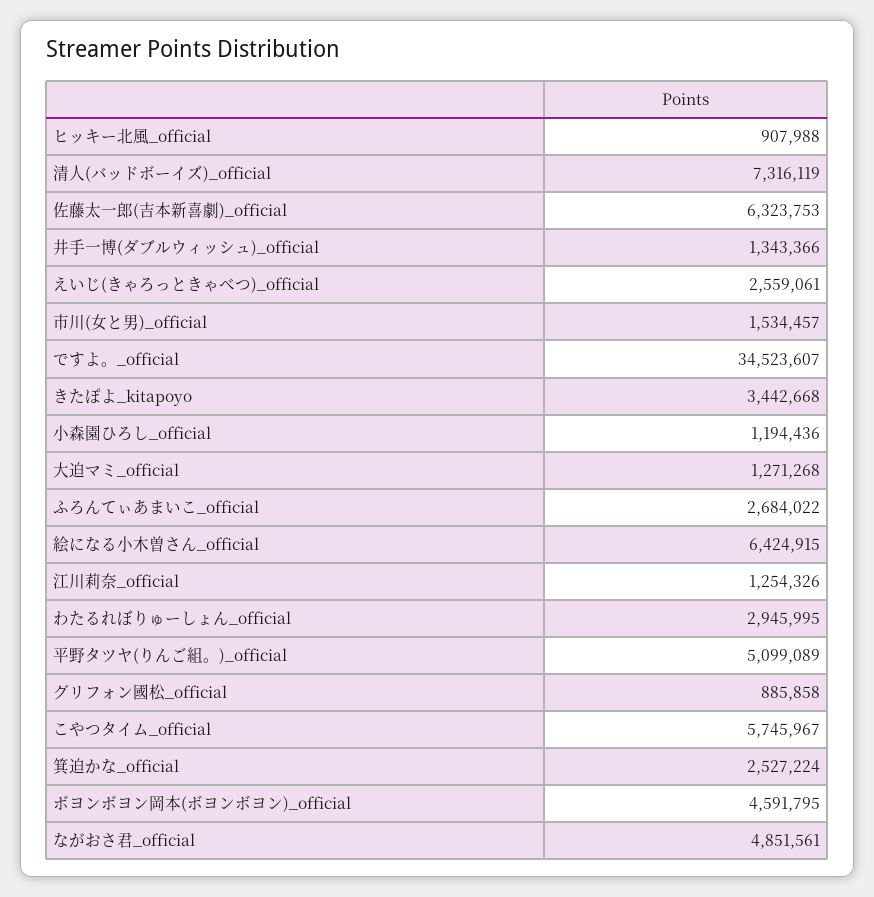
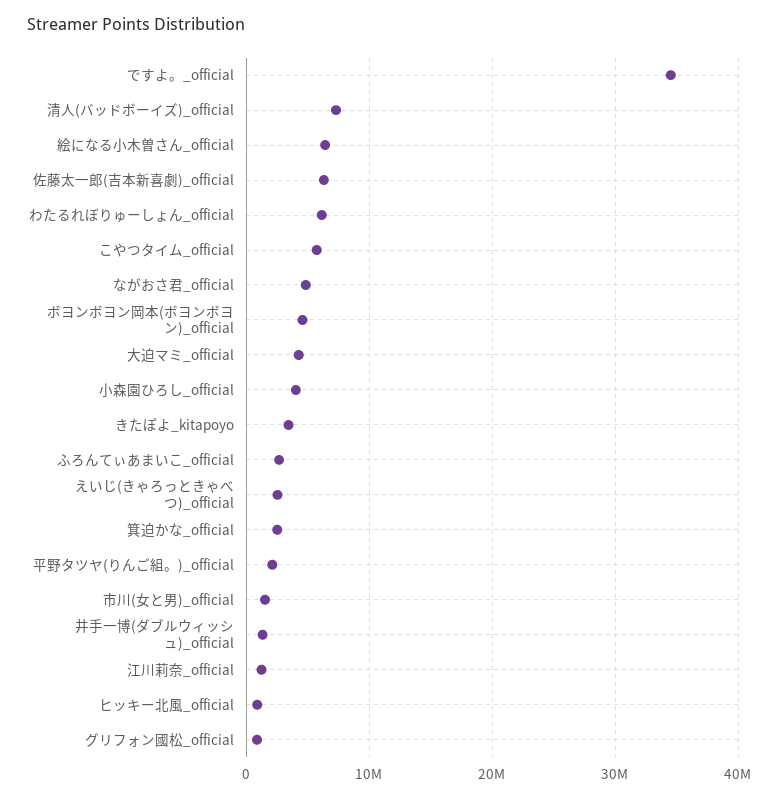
小森園ひろし_official: 1194436 -> 4000000
大迫マミ_official: 1271268 -> 4000000
わたるれぼりゅーしょん_official: 2945995 -> 6000000
平野タツヤ(りんご組。)_official: 5099089 -> 2000000

